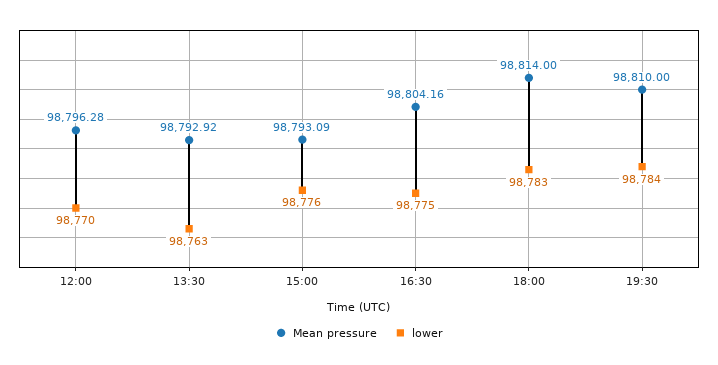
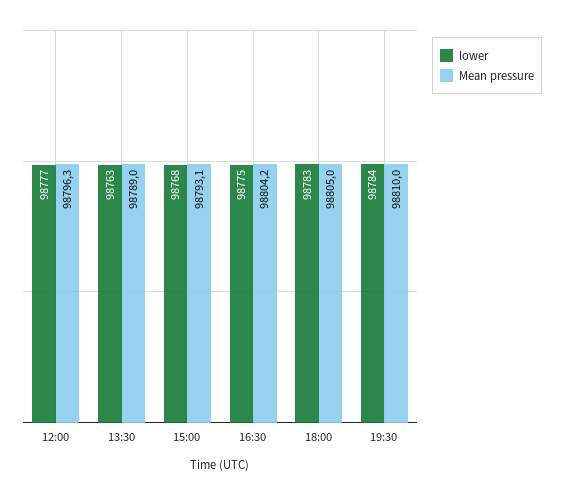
lower, 12:00: 98770 -> 98777
Mean pressure, 13:30: 98792.92 -> 98789
lower, 15:00: 98776 -> 98768
Mean pressure, 18:00: 98814 -> 98805

